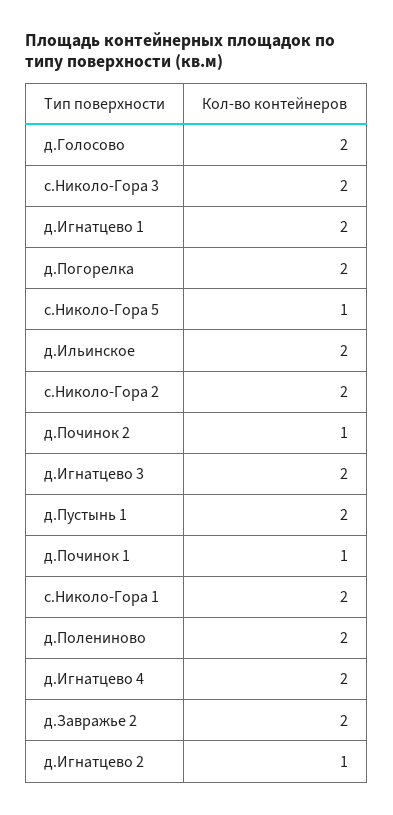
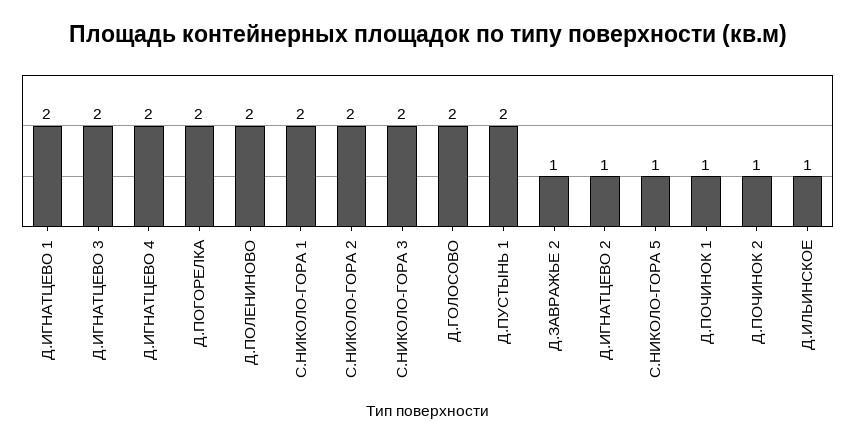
д.Ильинское: 2 -> 1
д.Завражье 2: 2 -> 1

